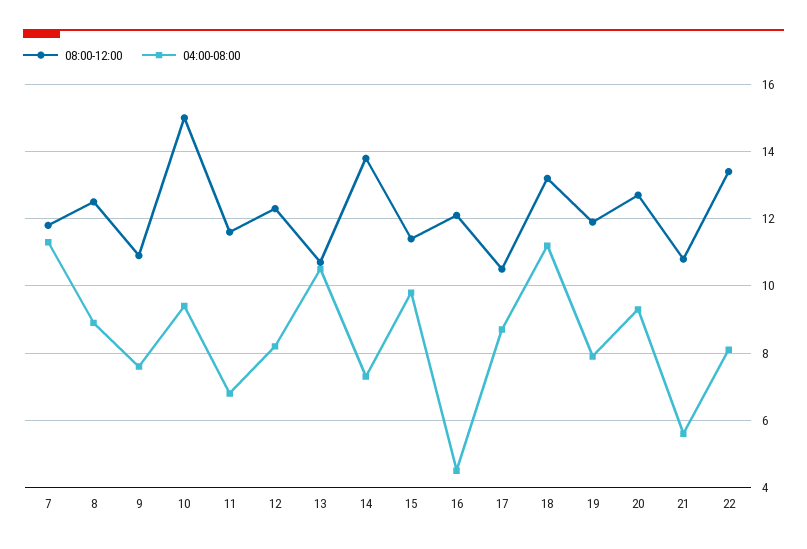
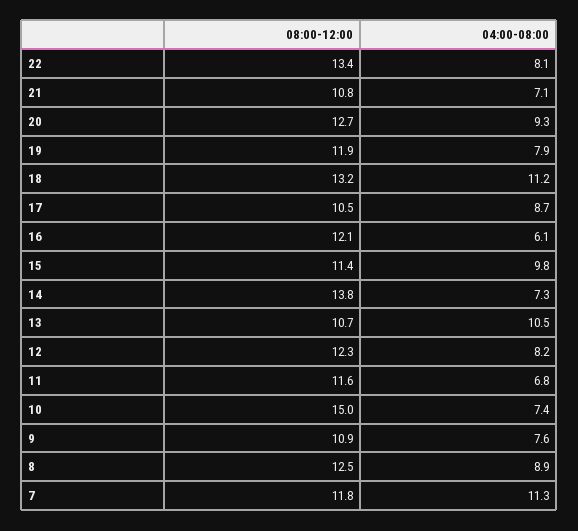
04:00-08:00, 10: 9.5 -> 7.4
04:00-08:00, 16: 4.5 -> 6.1
04:00-08:00, 21: 5.5 -> 7.1

